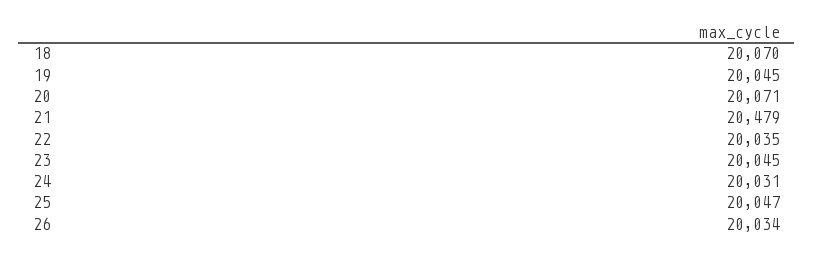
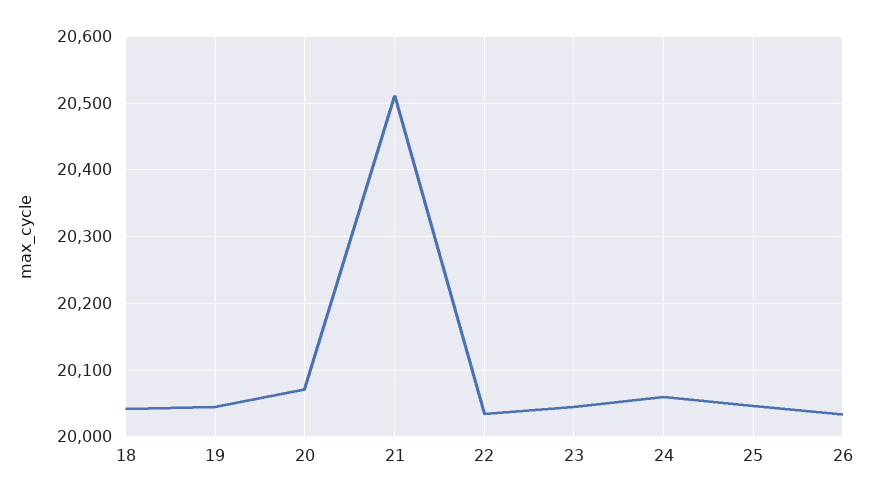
18: 20070 -> 20040
21: 20479 -> 20510
24: 20031 -> 20060

